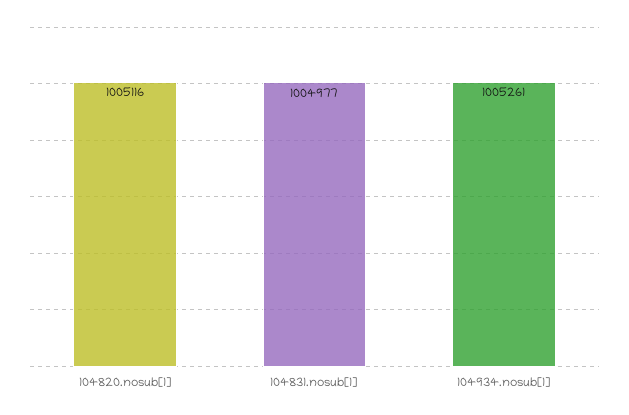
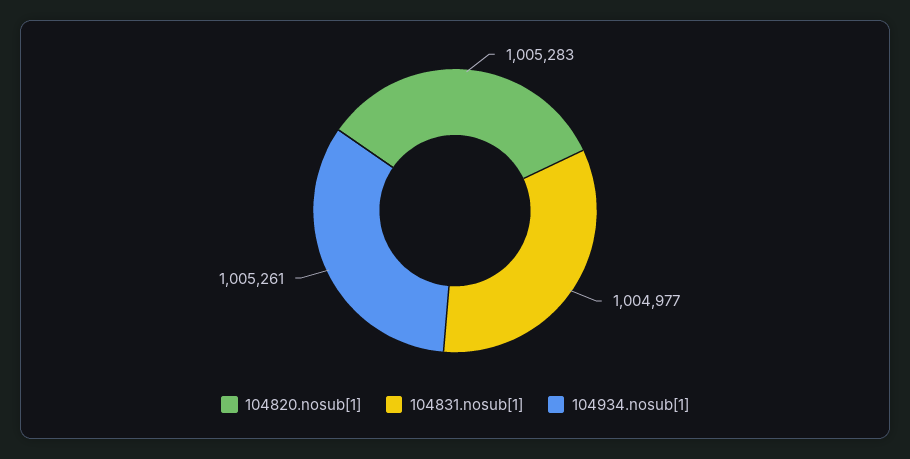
104820.nosub[1]: 1005116 -> 1005283

